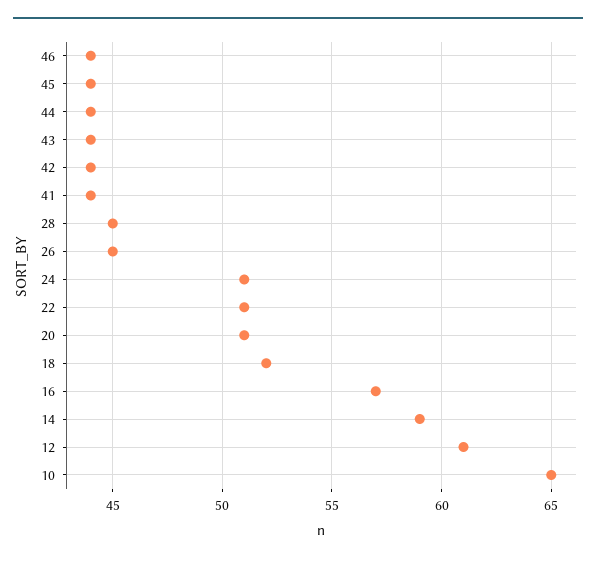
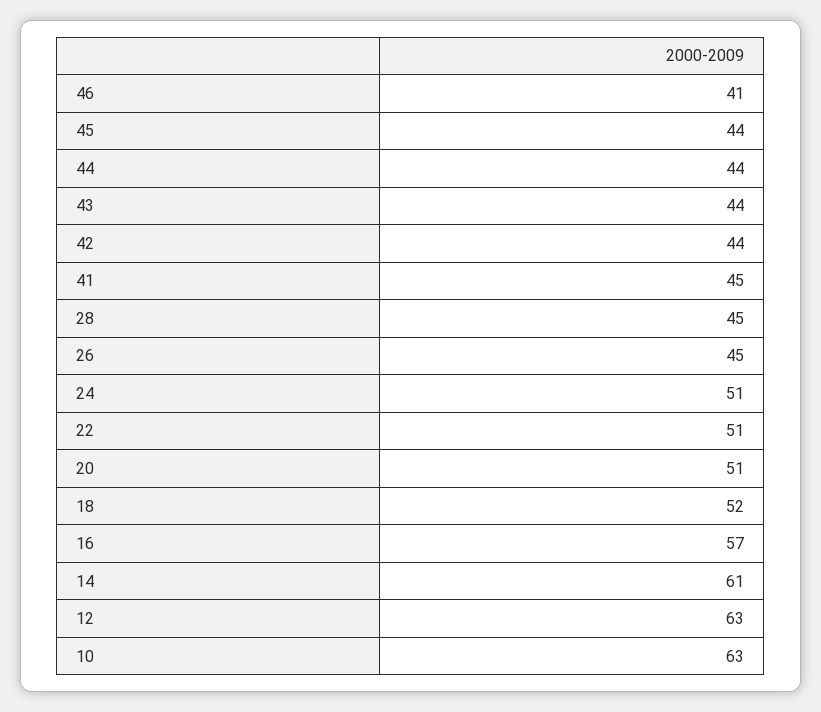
46: 44 -> 41
41: 44 -> 45
14: 59 -> 61
12: 61 -> 63
10: 65 -> 63

